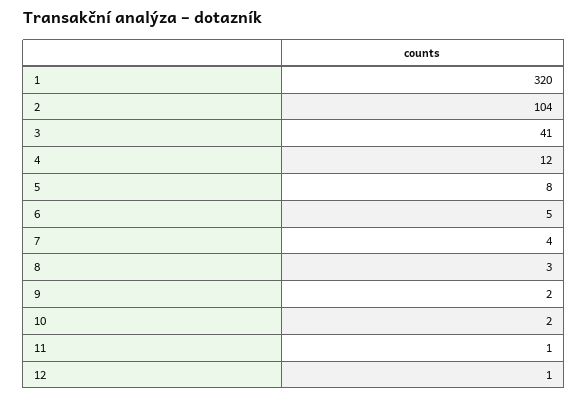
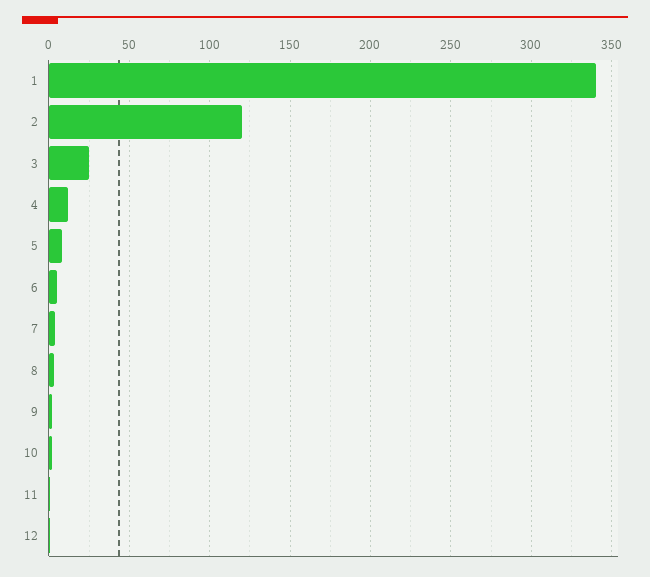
1: 320 -> 340
2: 104 -> 120
3: 41 -> 25

